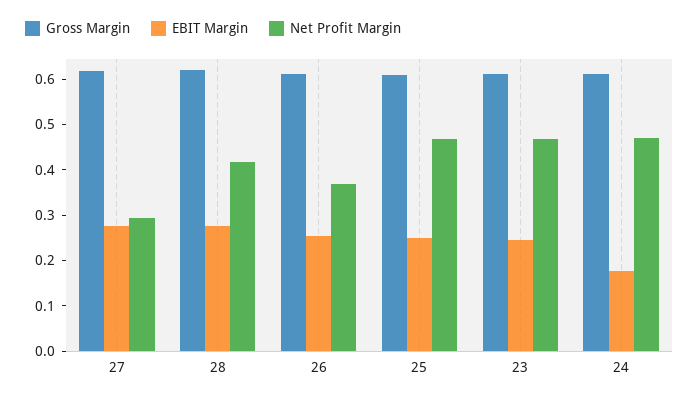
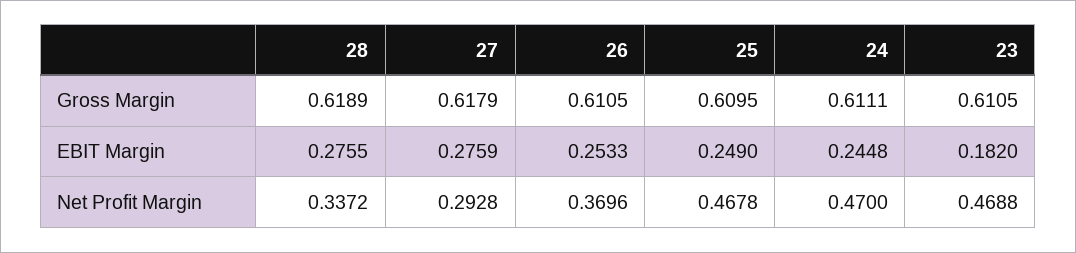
Net Profit Margin, 28: 0.42 -> 0.3372
EBIT Margin, 23: 0.24 -> 0.182
EBIT Margin, 24: 0.18 -> 0.2448

